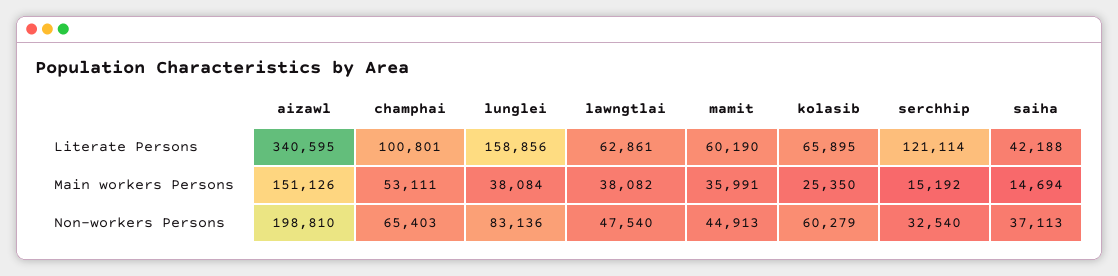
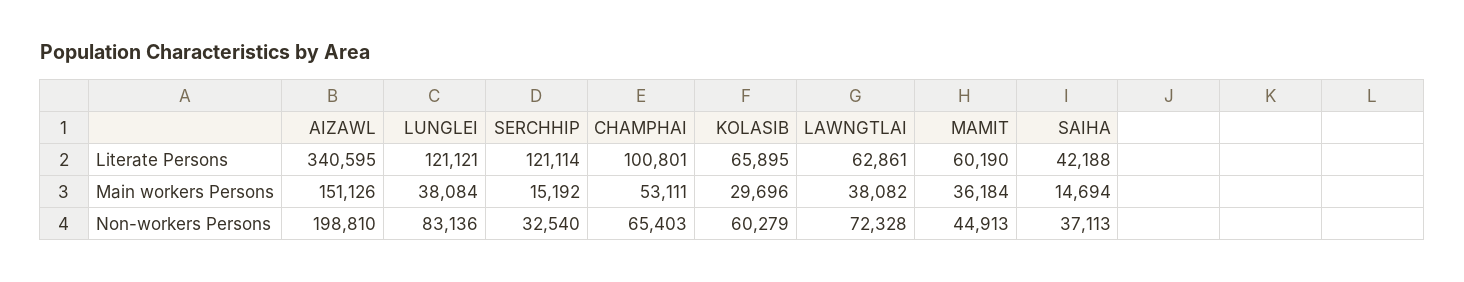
lunglei, Literate Persons: 158856 -> 121121
mamit, Main workers Persons: 35991 -> 36184
kolasib, Main workers Persons: 25350 -> 29696
lawngtlai, Non-workers Persons: 47540 -> 72328

